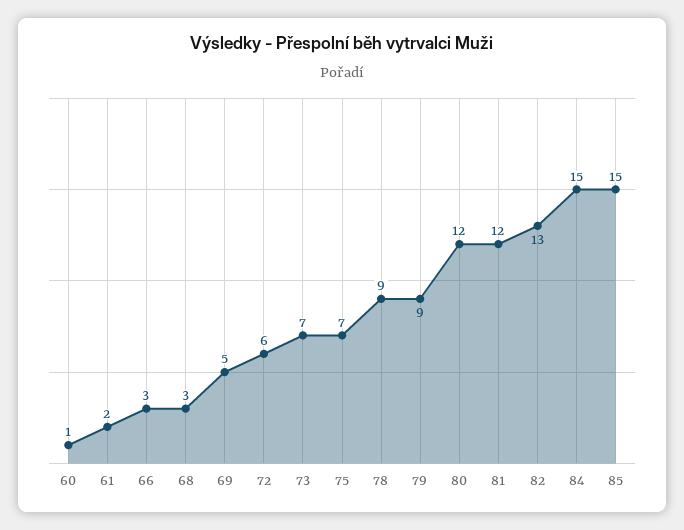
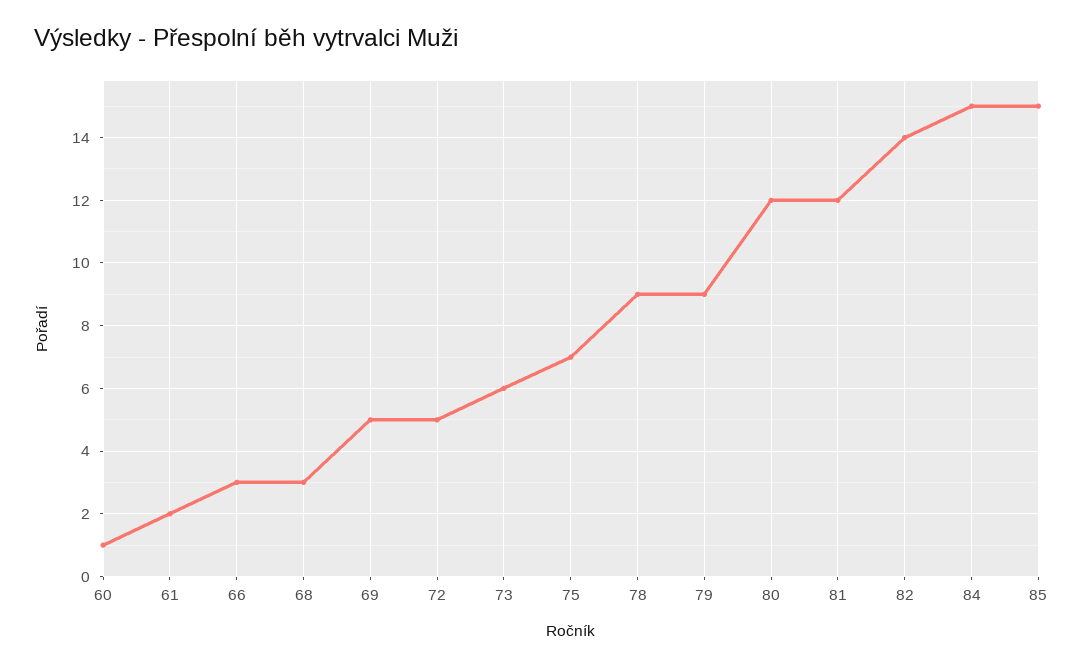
72: 6 -> 5
73: 7 -> 6
82: 13 -> 14

